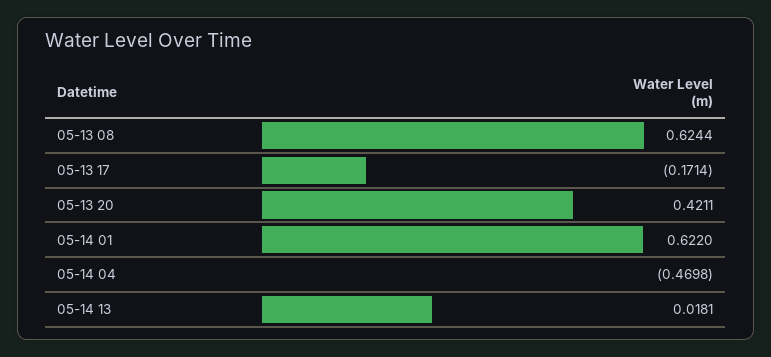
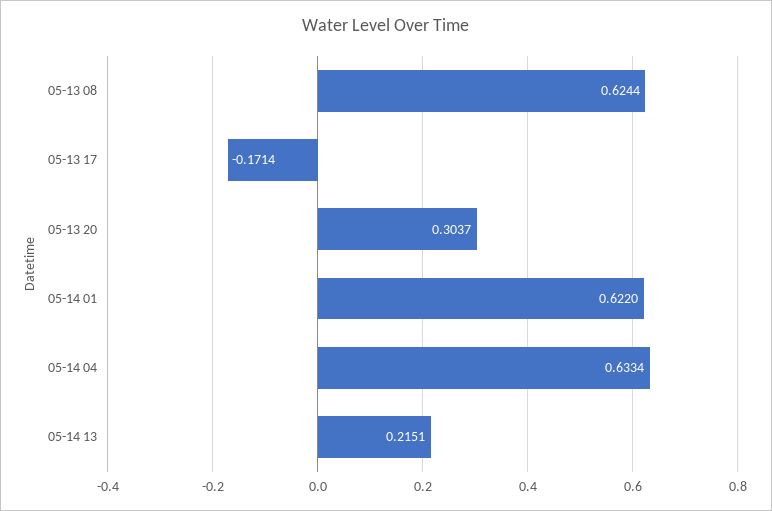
05-13 20: 0.4211 -> 0.3037
05-14 04: -0.4698 -> 0.6334
05-14 13: 0.0181 -> 0.2151

